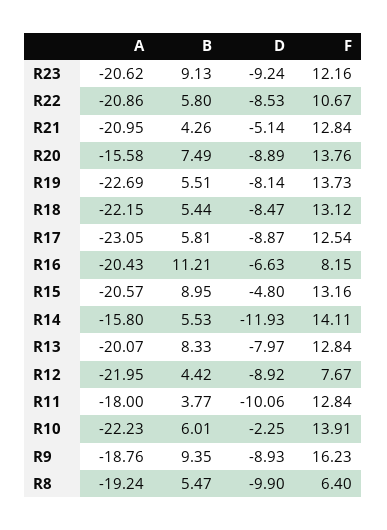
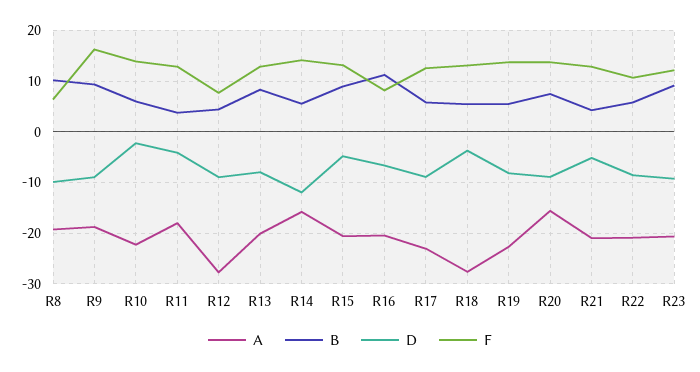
A, R18: -22.15 -> -28
D, R18: -8.47 -> -4
A, R12: -21.95 -> -28
D, R11: -10.06 -> -4
B, R8: 5.47 -> 10

